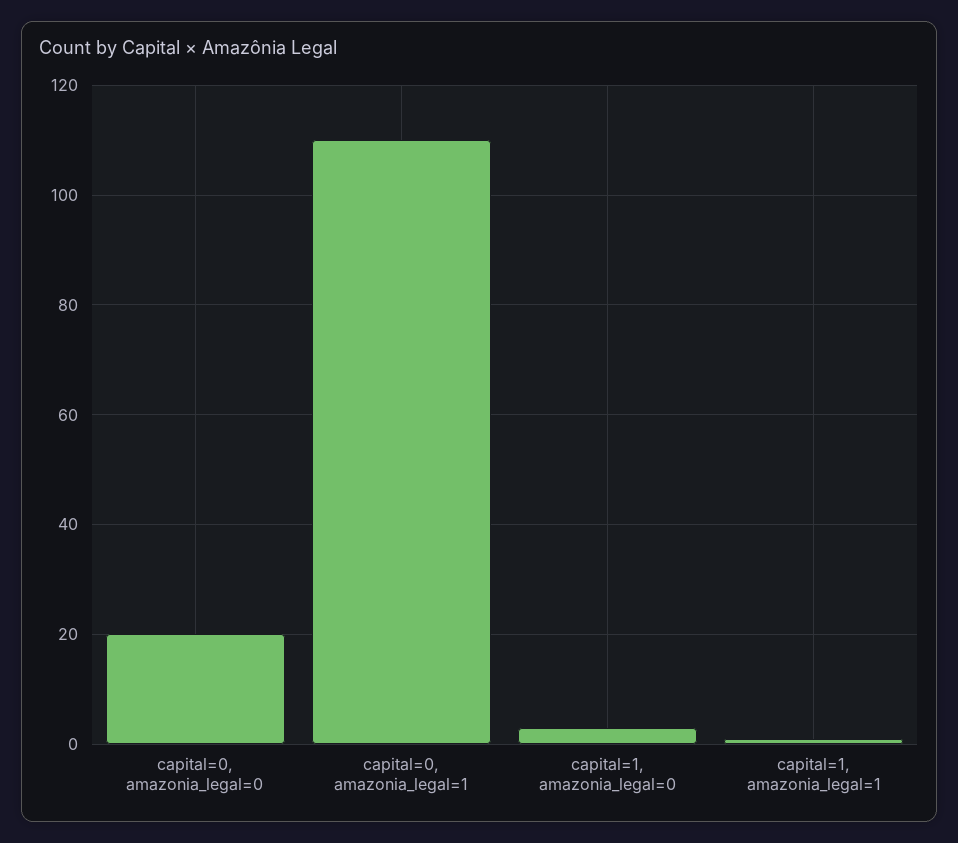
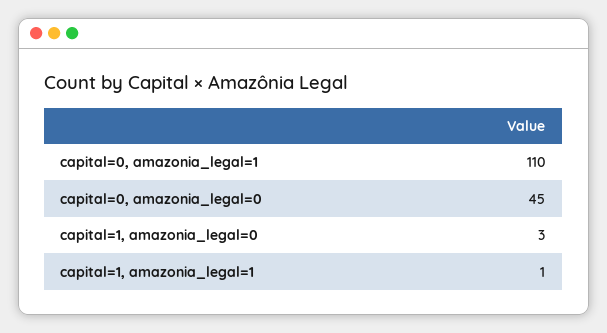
capital=0, amazonia_legal=0: 20 -> 45

